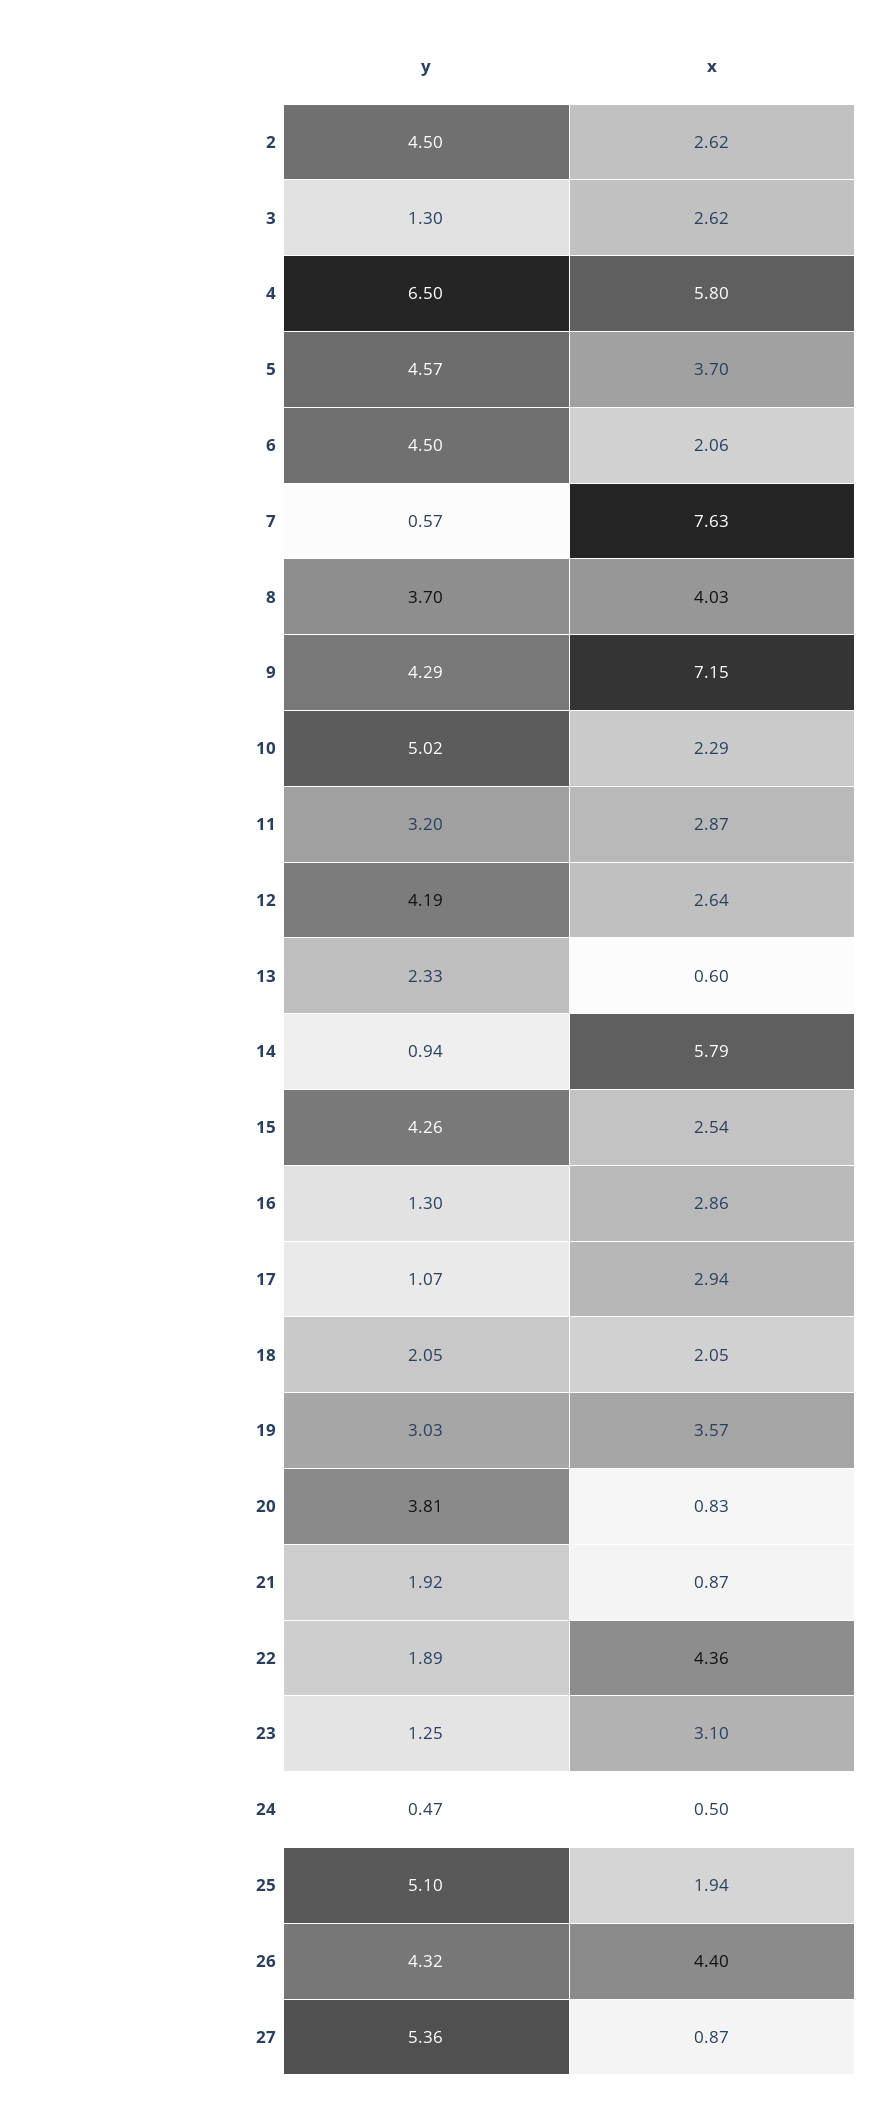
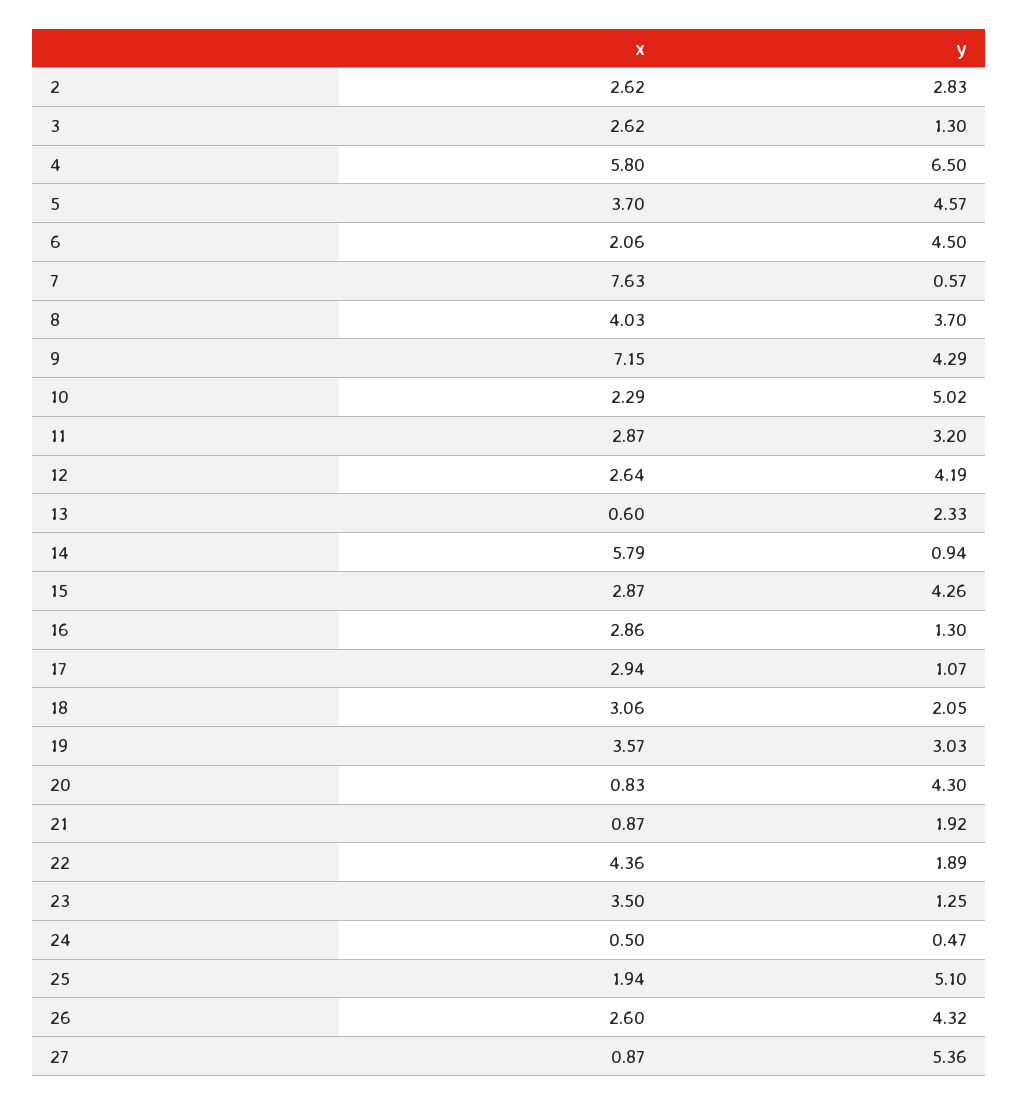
y, 2: 4.5 -> 2.83
x, 15: 2.54 -> 2.87
x, 18: 2.05 -> 3.06
y, 20: 3.81 -> 4.3
x, 23: 3.1 -> 3.5
x, 26: 4.4 -> 2.6

